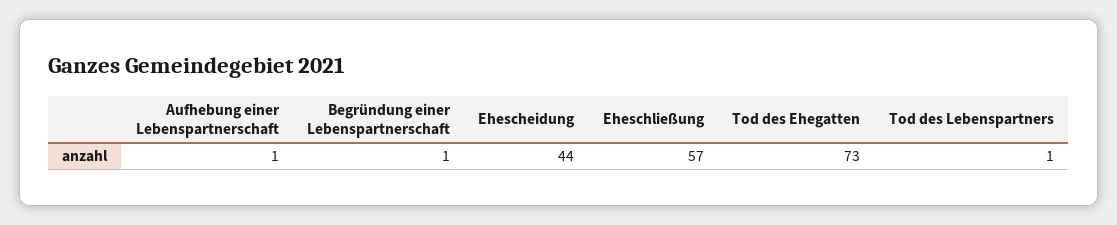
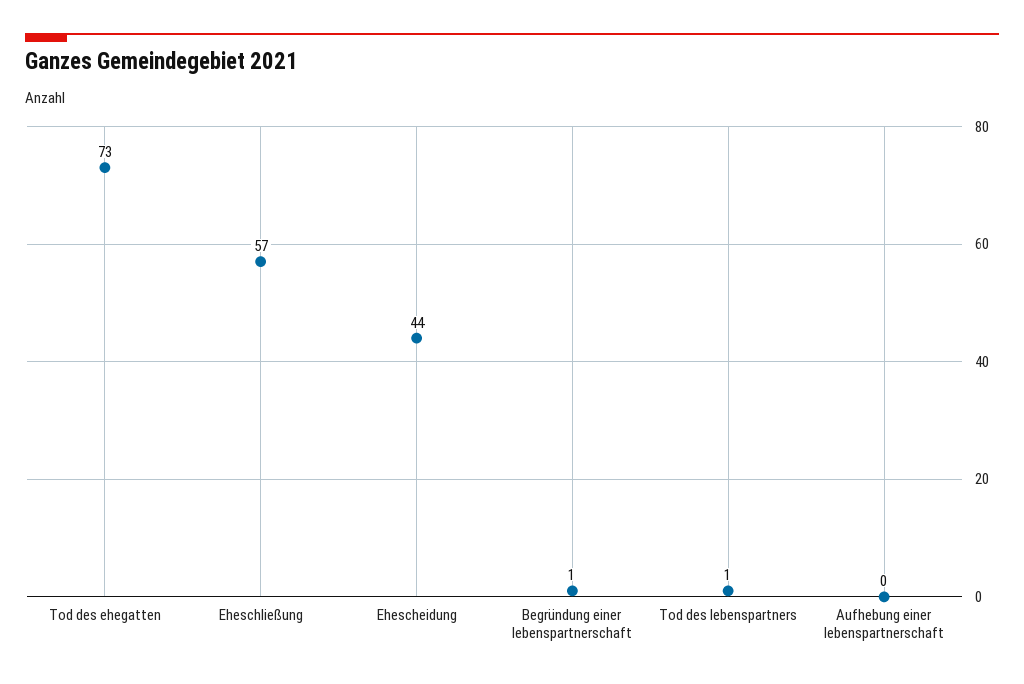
Aufhebung einer Lebenspartnerschaft: 1 -> 0

